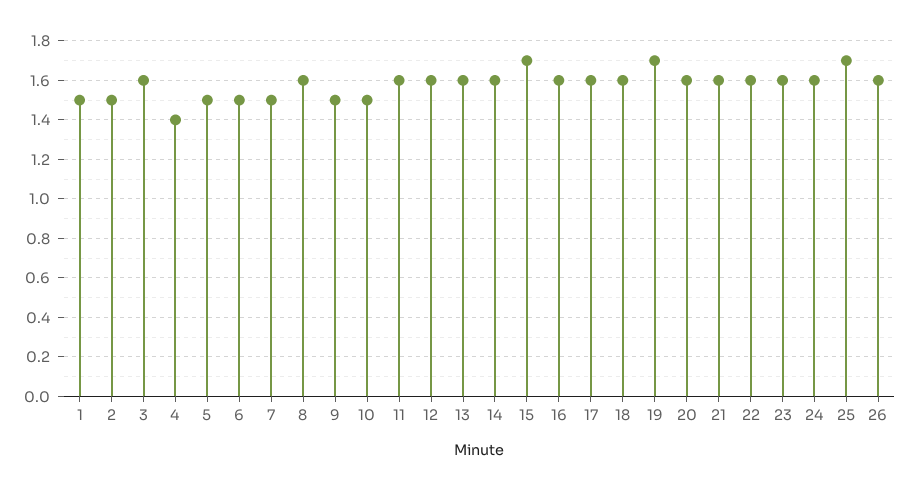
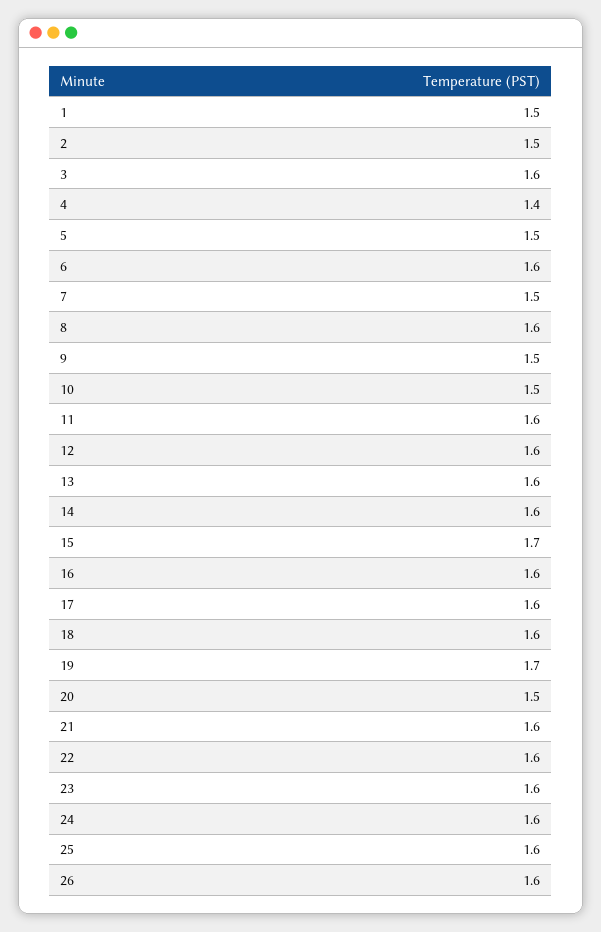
6: 1.5 -> 1.6
20: 1.6 -> 1.5
25: 1.7 -> 1.6

